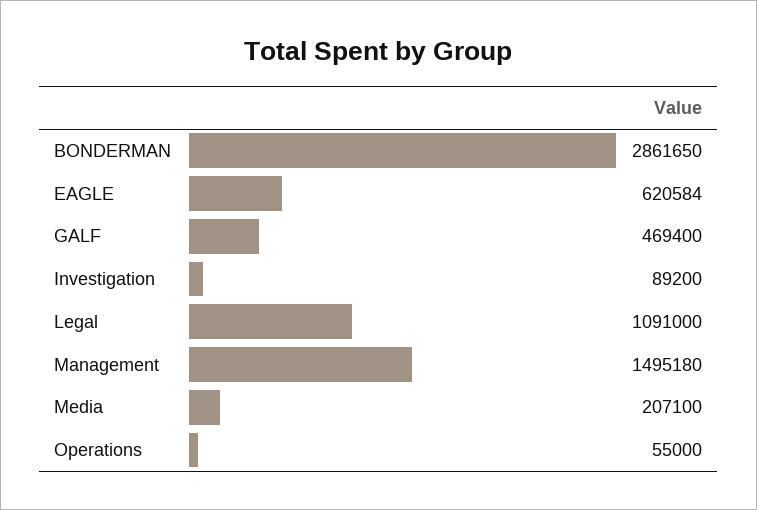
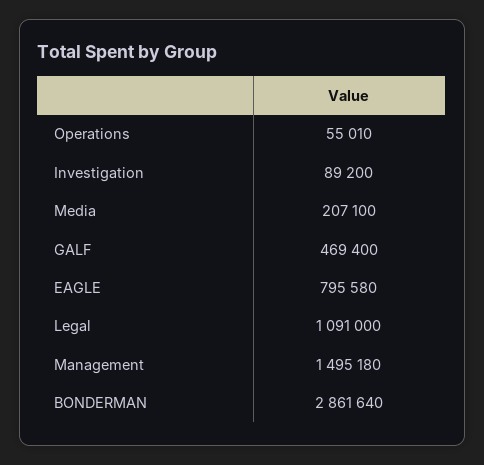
BONDERMAN: 2861650 -> 2861640
EAGLE: 620584 -> 795580
Operations: 55000 -> 55010

